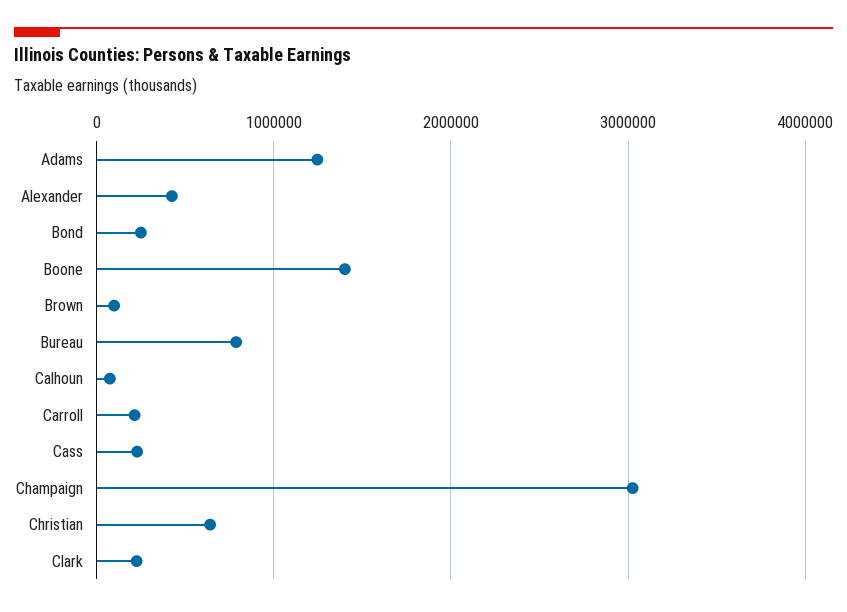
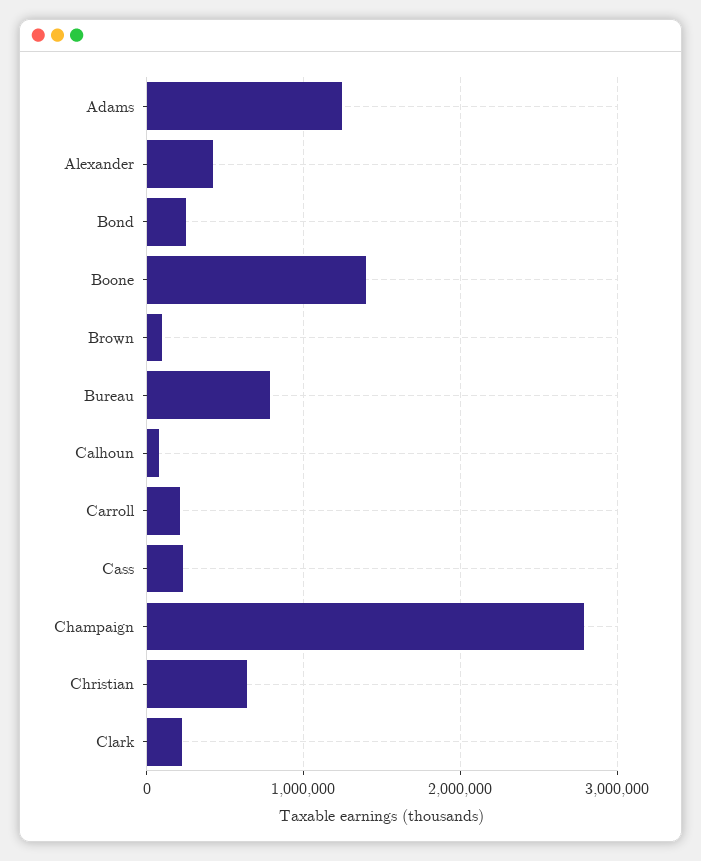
Champaign: 3000000 -> 2800000

